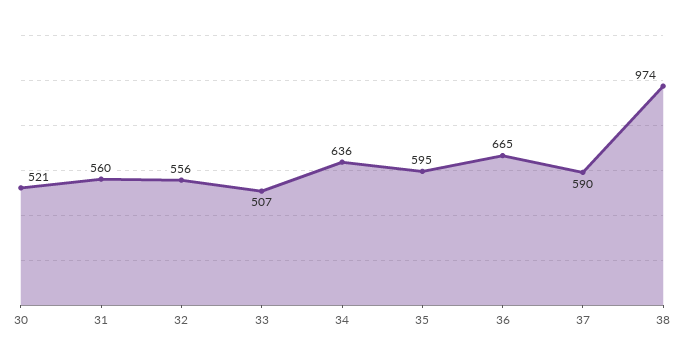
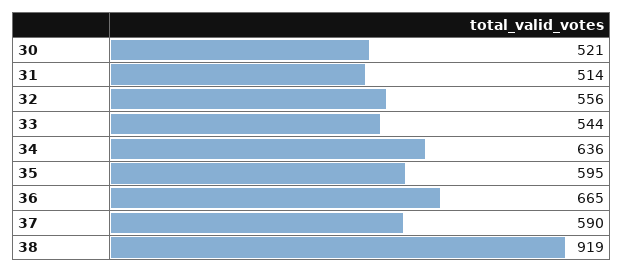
31: 560 -> 514
33: 507 -> 544
38: 974 -> 919

